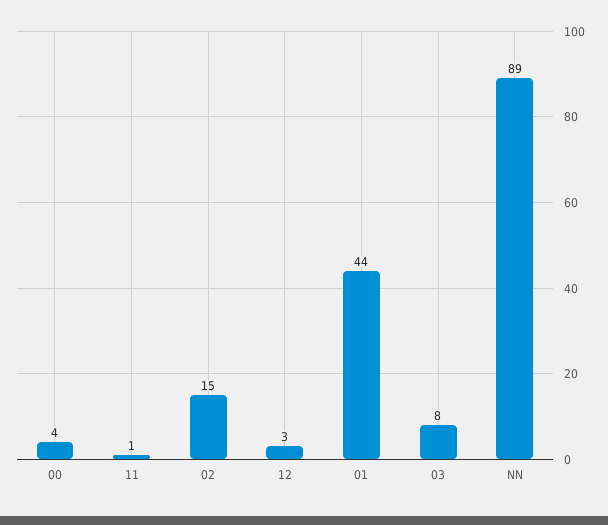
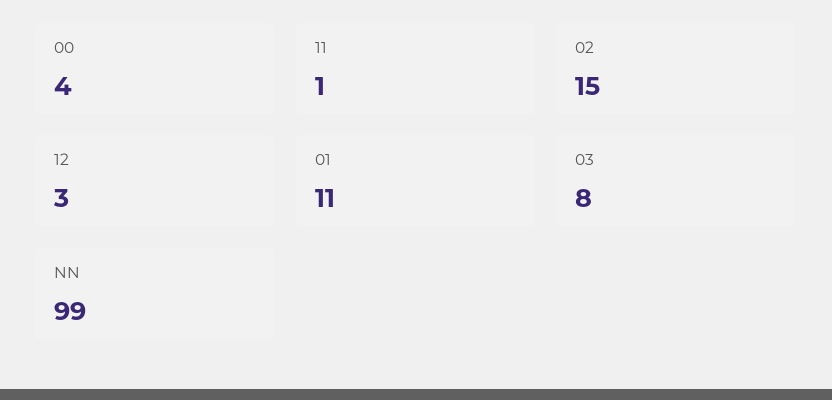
01: 44 -> 11
NN: 89 -> 99

